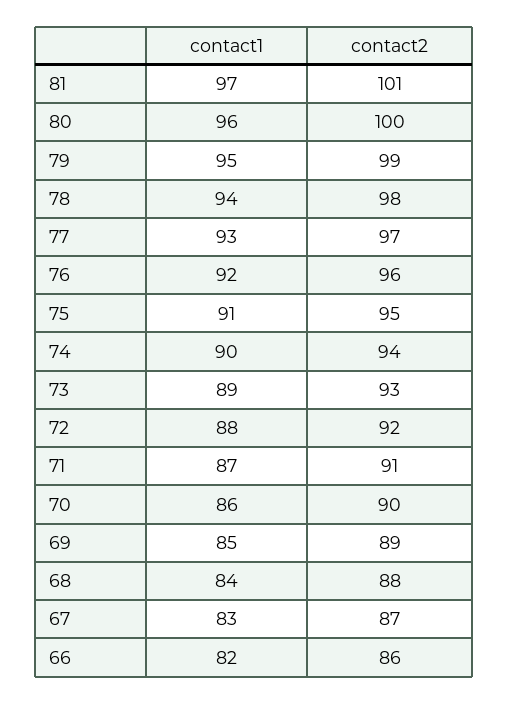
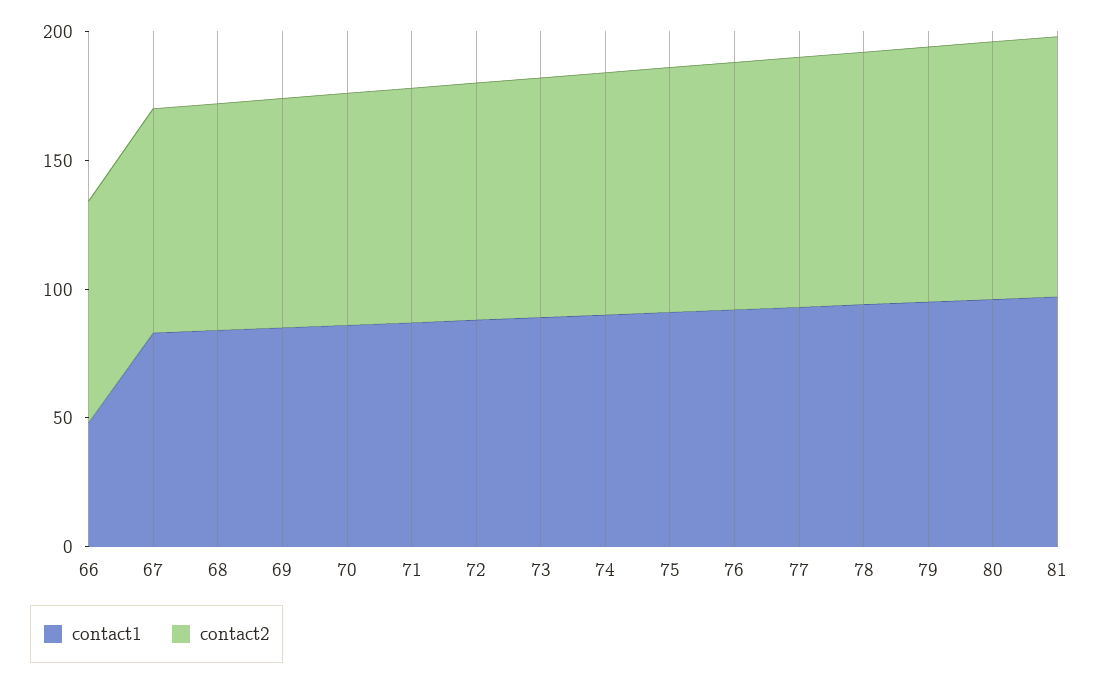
contact1, 66: 82 -> 50

